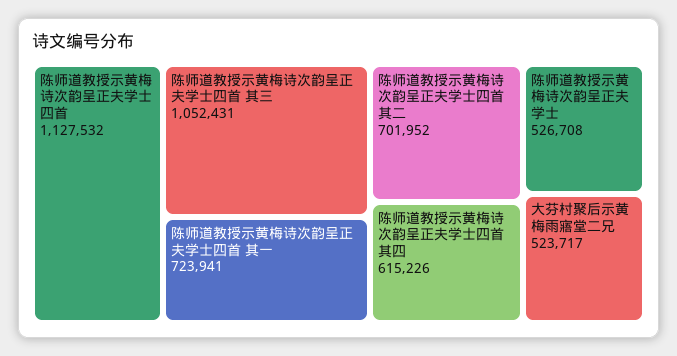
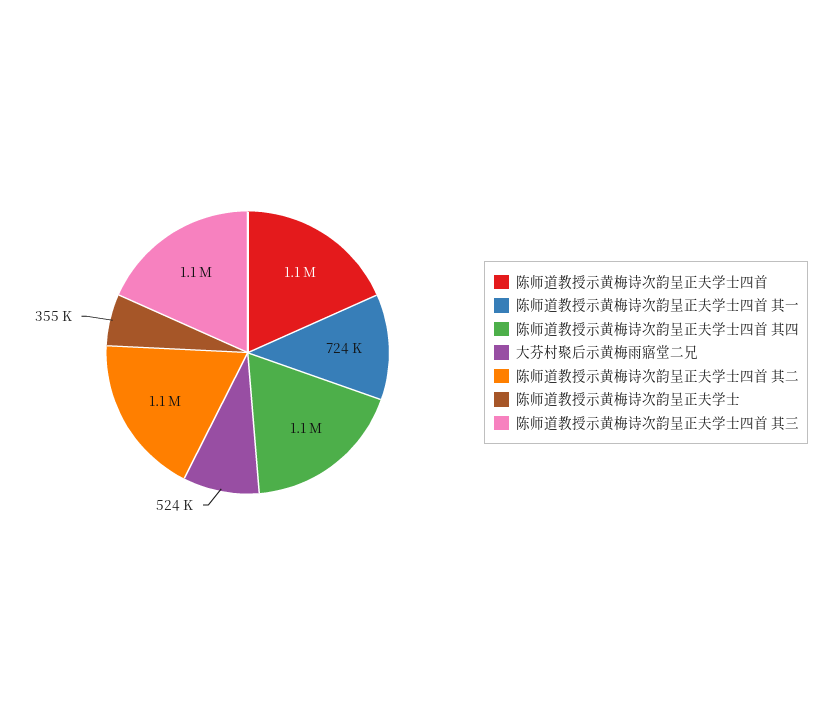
陈师道教授示黄梅诗次韵呈正夫学士四首 其二: 701952 -> 1100000
陈师道教授示黄梅诗次韵呈正夫学士四首 其四: 615226 -> 1100000
陈师道教授示黄梅诗次韵呈正夫学士: 526708 -> 355000

